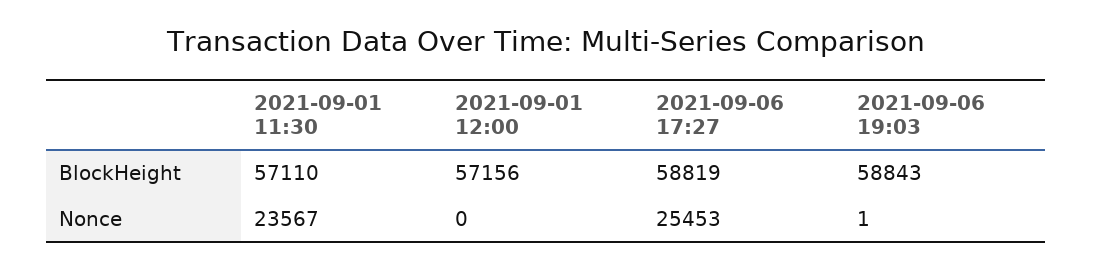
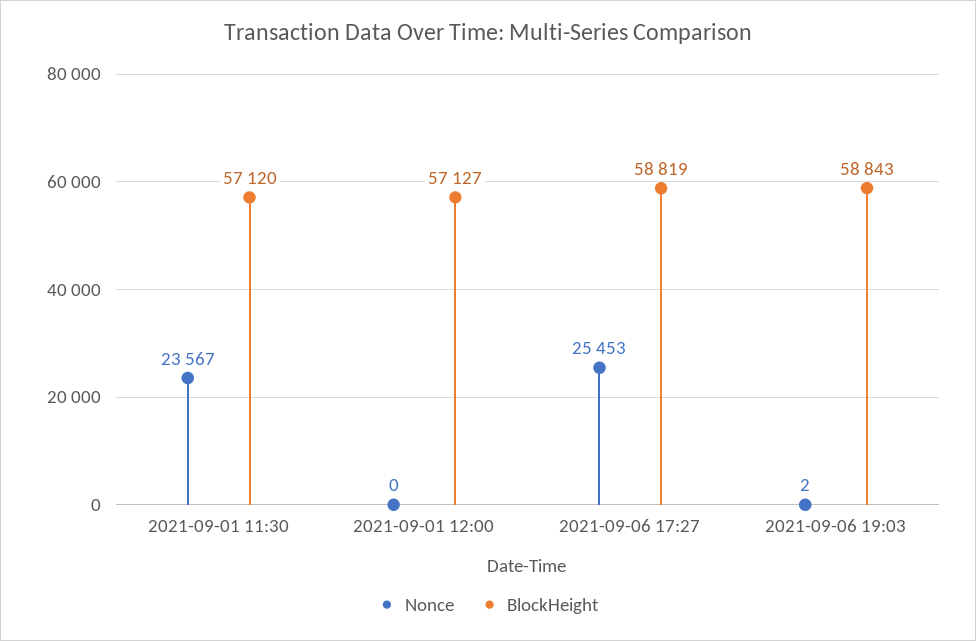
BlockHeight, 2021-09-01 11:30: 57110 -> 57120
BlockHeight, 2021-09-01 12:00: 57156 -> 57127
Nonce, 2021-09-06 19:03: 1 -> 2

